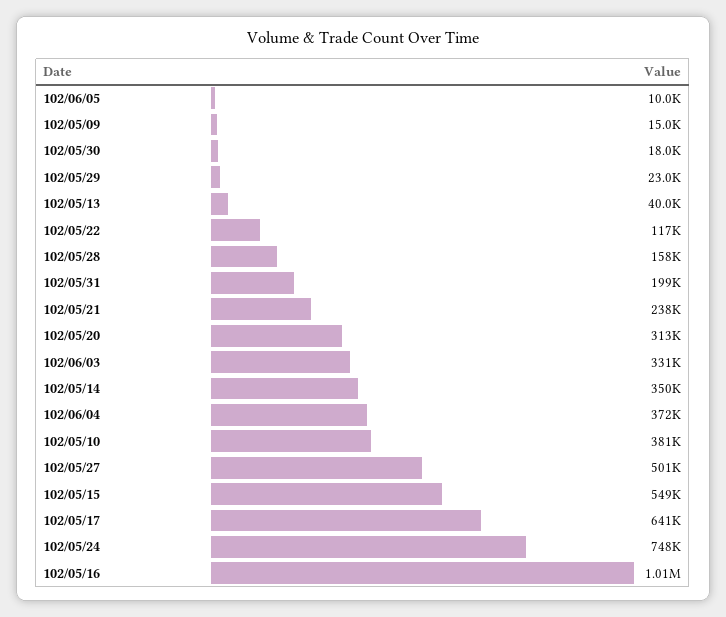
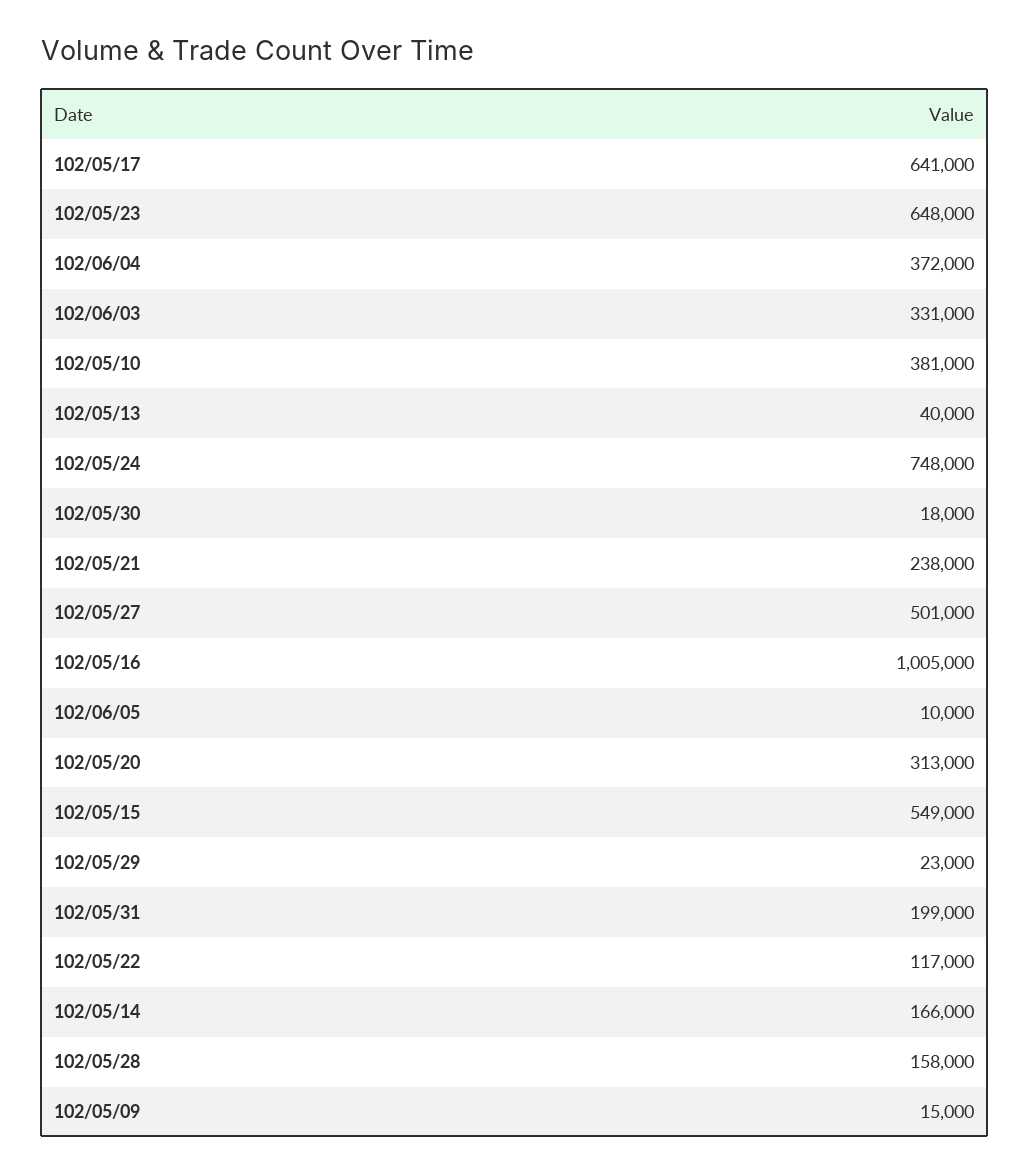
102/05/14: 350000 -> 166000
102/05/23: none -> 648000

